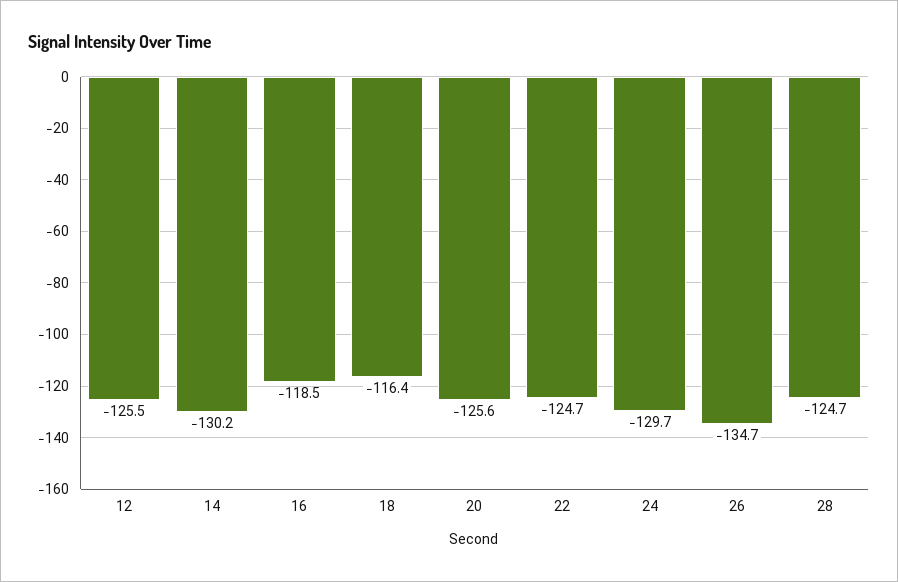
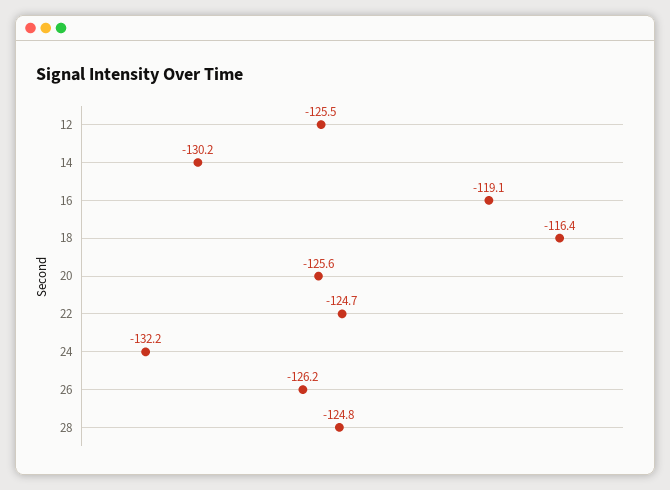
16: -118.5 -> -119.1
24: -129.7 -> -132.2
26: -134.7 -> -126.2
28: -124.7 -> -124.8

